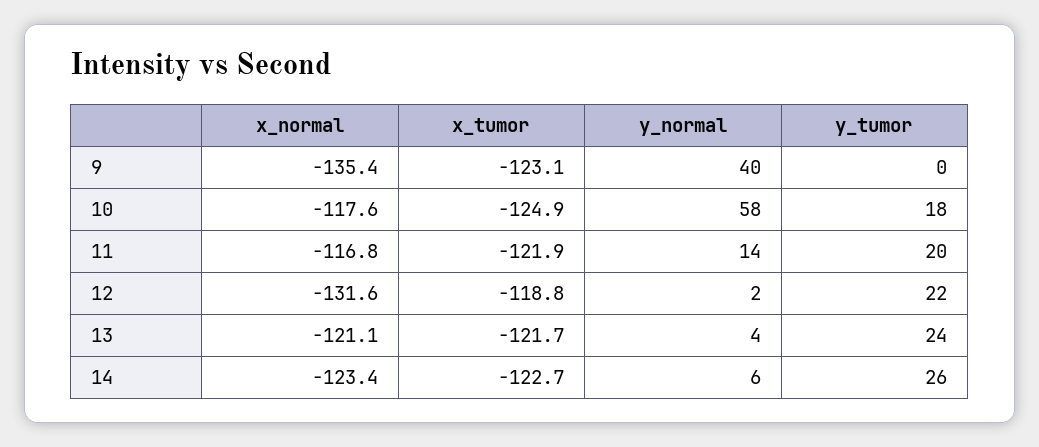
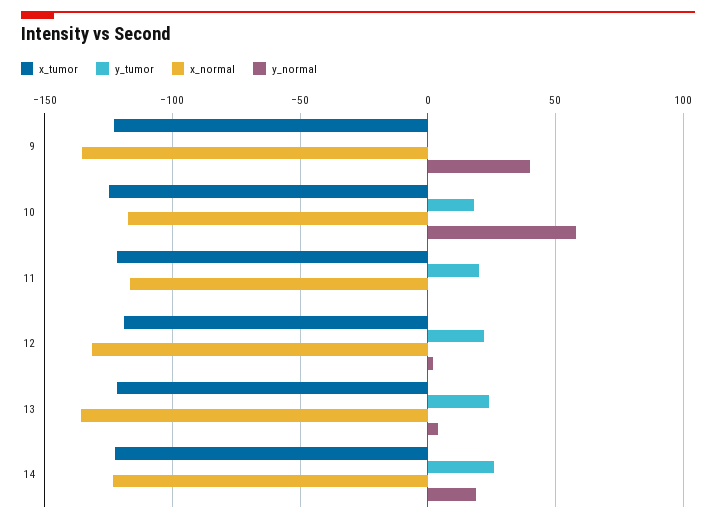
y_normal, 11: 14 -> 0
x_normal, 13: -121.1 -> -135
y_normal, 14: 6 -> 20

